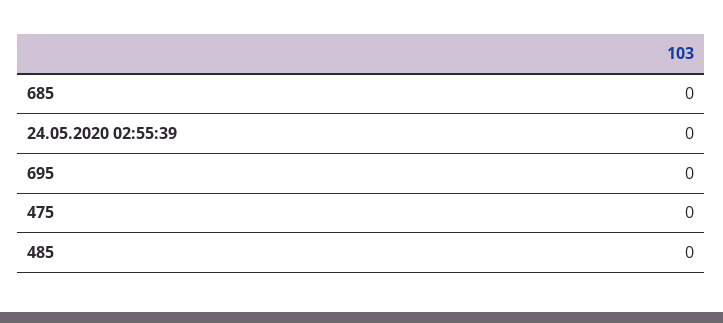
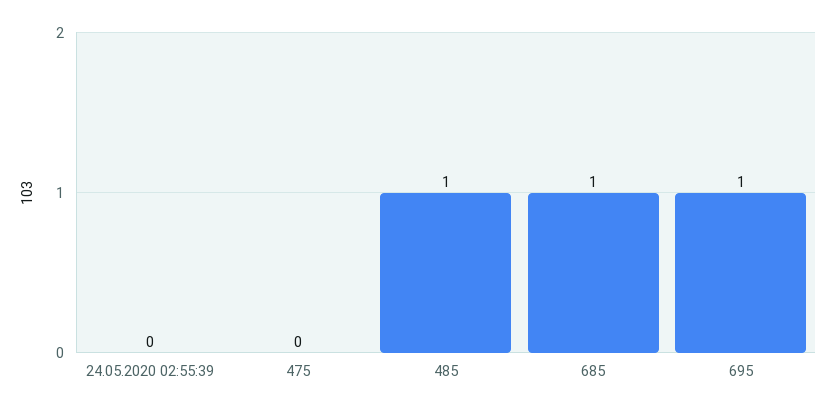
685: 0 -> 1
695: 0 -> 1
485: 0 -> 1

